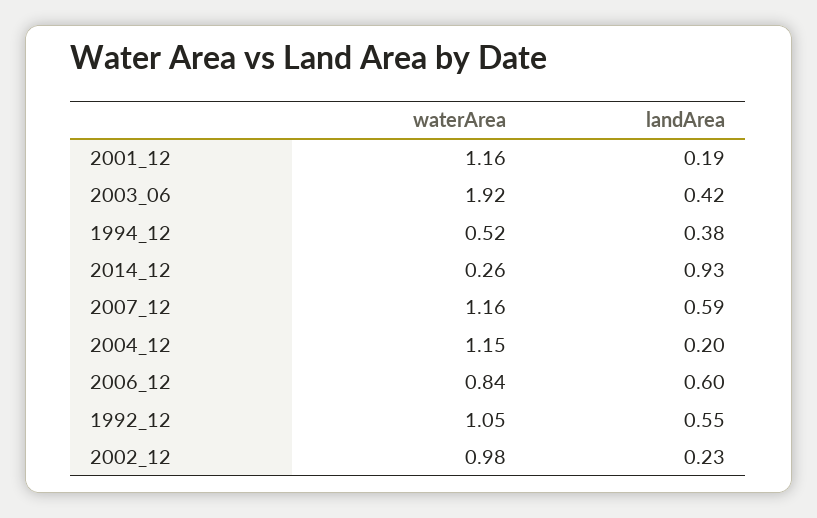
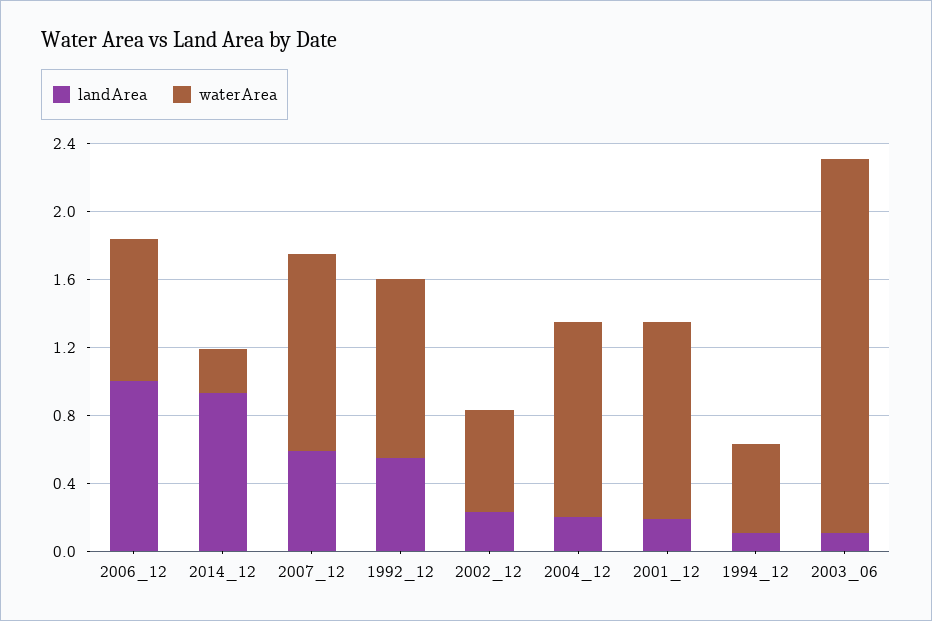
waterArea, 2003_06: 1.92 -> 2.2
landArea, 2003_06: 0.42 -> 0.1
landArea, 1994_12: 0.38 -> 0.1
landArea, 2006_12: 0.6 -> 1
waterArea, 2002_12: 0.98 -> 0.6

